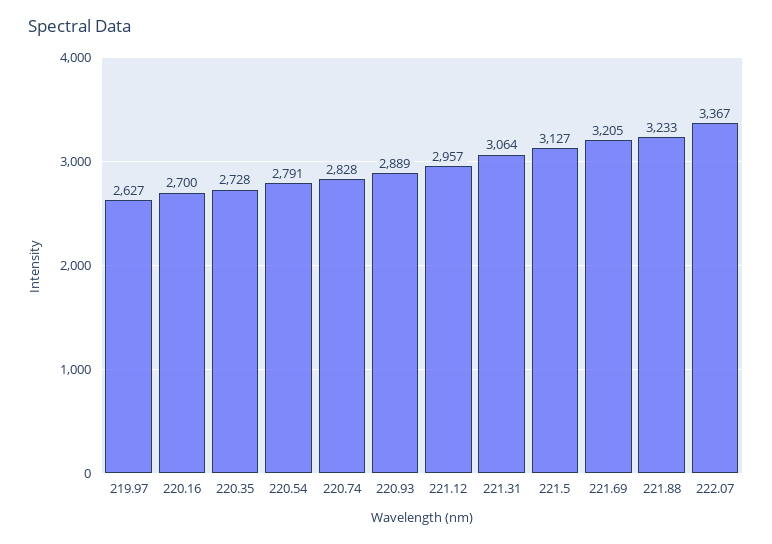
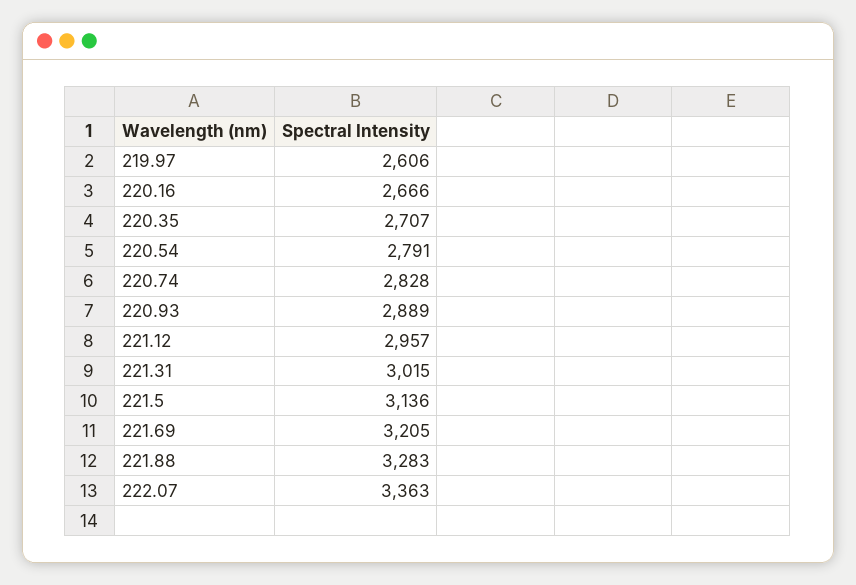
219.97: 2627 -> 2606
220.16: 2700 -> 2666
220.35: 2728 -> 2707
221.31: 3064 -> 3015
221.5: 3127 -> 3136
221.88: 3233 -> 3283
222.07: 3367 -> 3363

